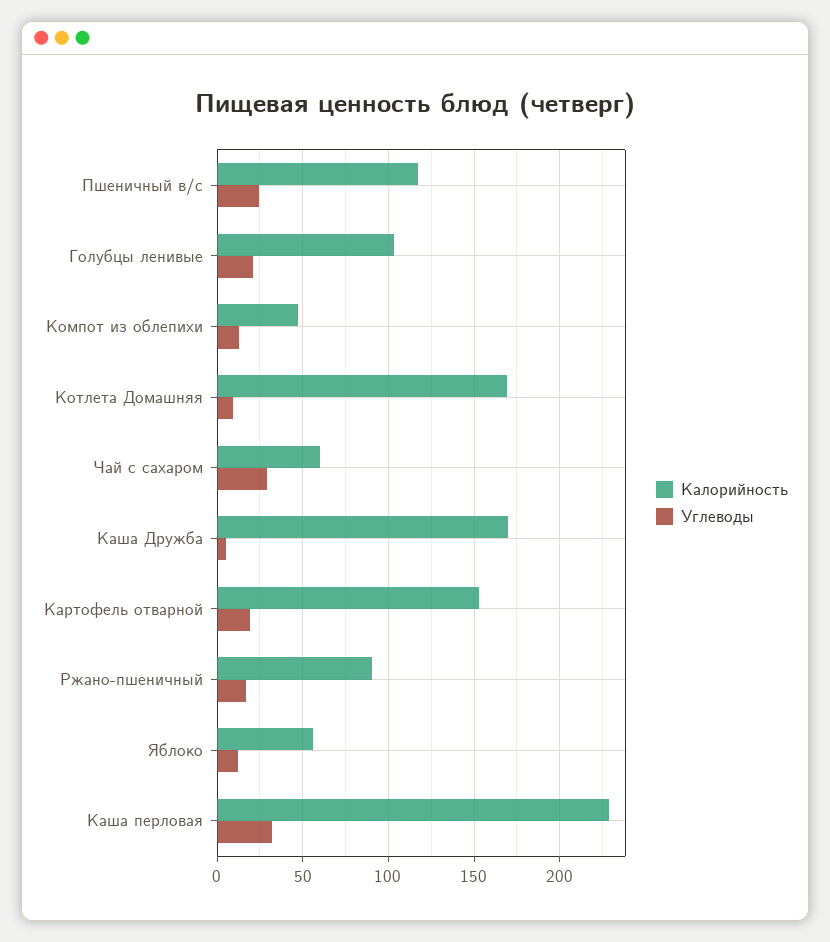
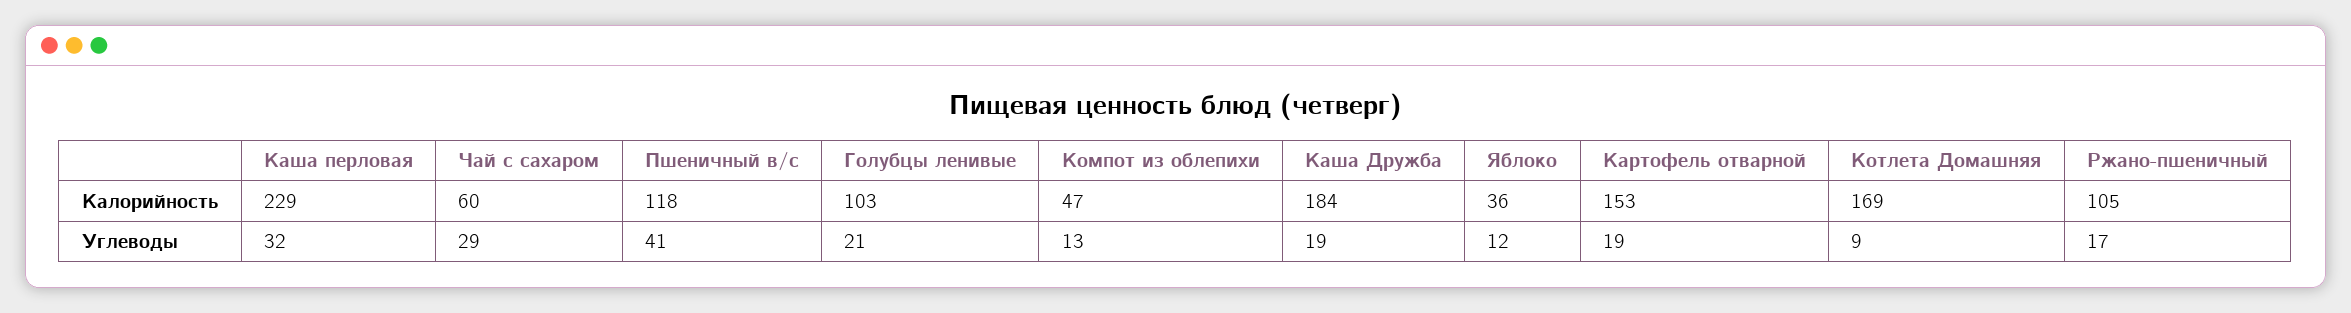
Углеводы, Пшеничный в/с: 25 -> 41
Калорийность, Каша Дружба: 170 -> 184
Углеводы, Каша Дружба: 5 -> 19
Калорийность, Ржано-пшеничный: 90 -> 105
Калорийность, Яблоко: 55 -> 36

